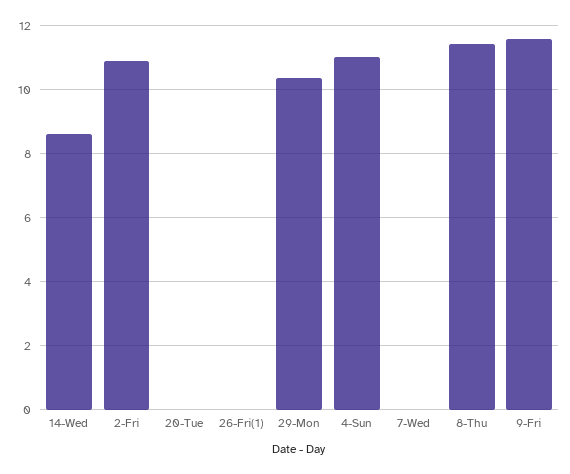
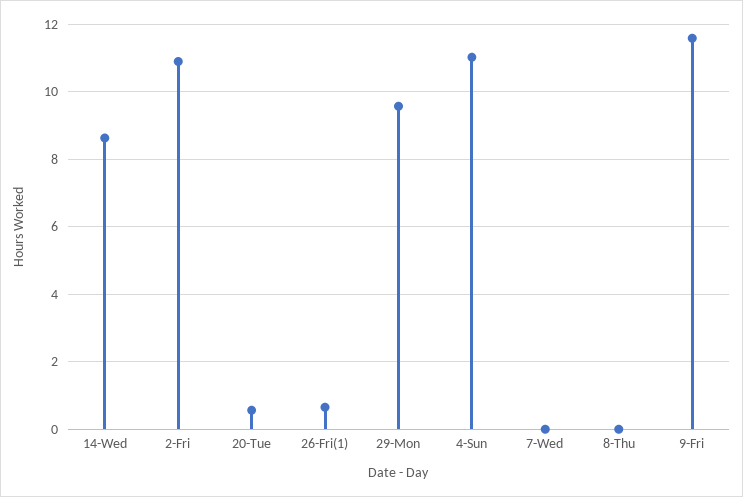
20-Tue: 0 -> 0.6
26-Fri(1): 0 -> 0.6
29-Mon: 10.4 -> 9.6
8-Thu: 11.4 -> 0

